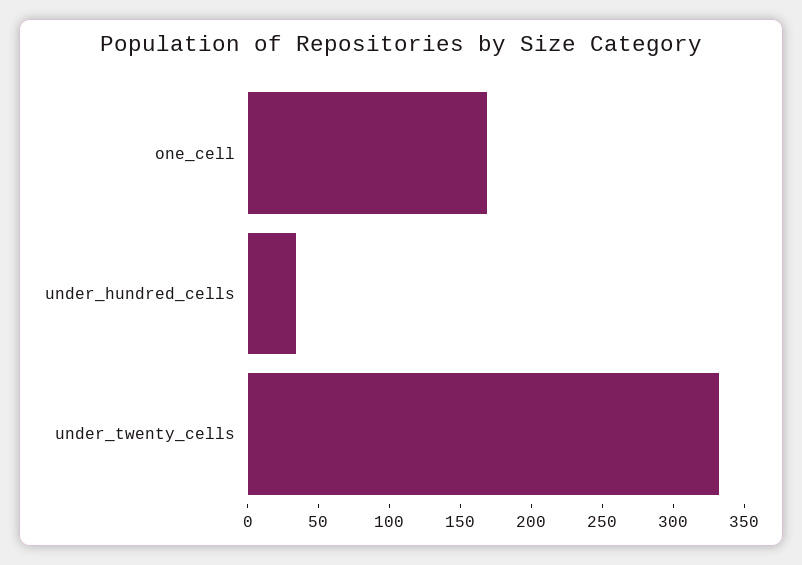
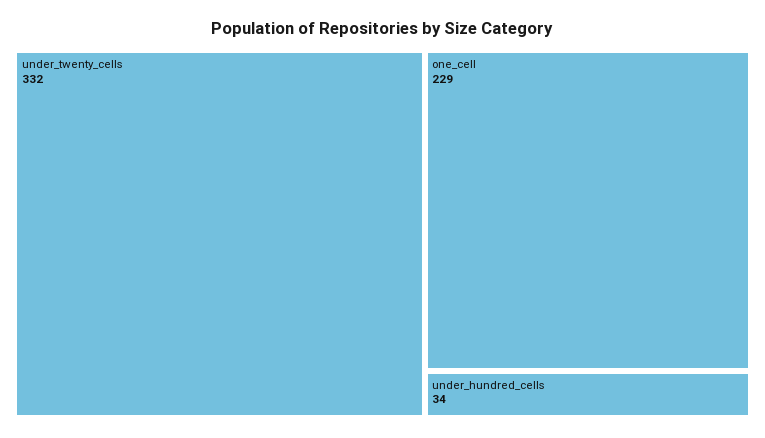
one_cell: 170 -> 229

